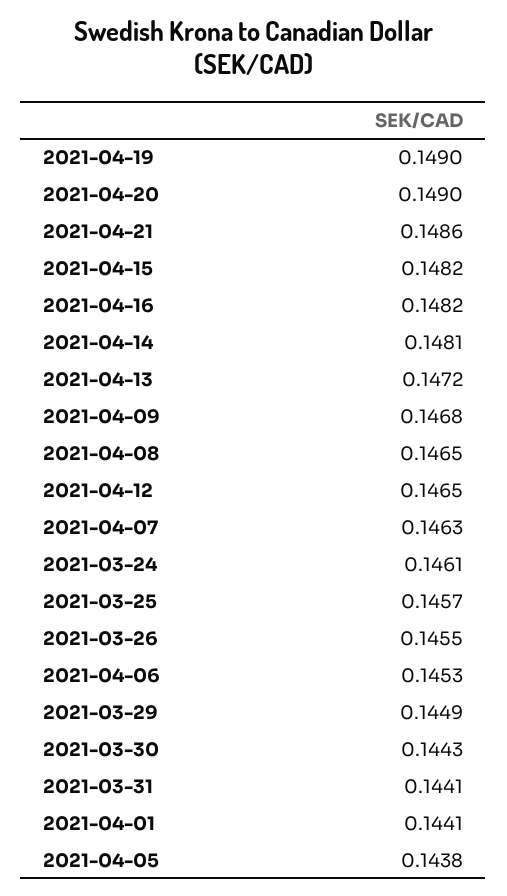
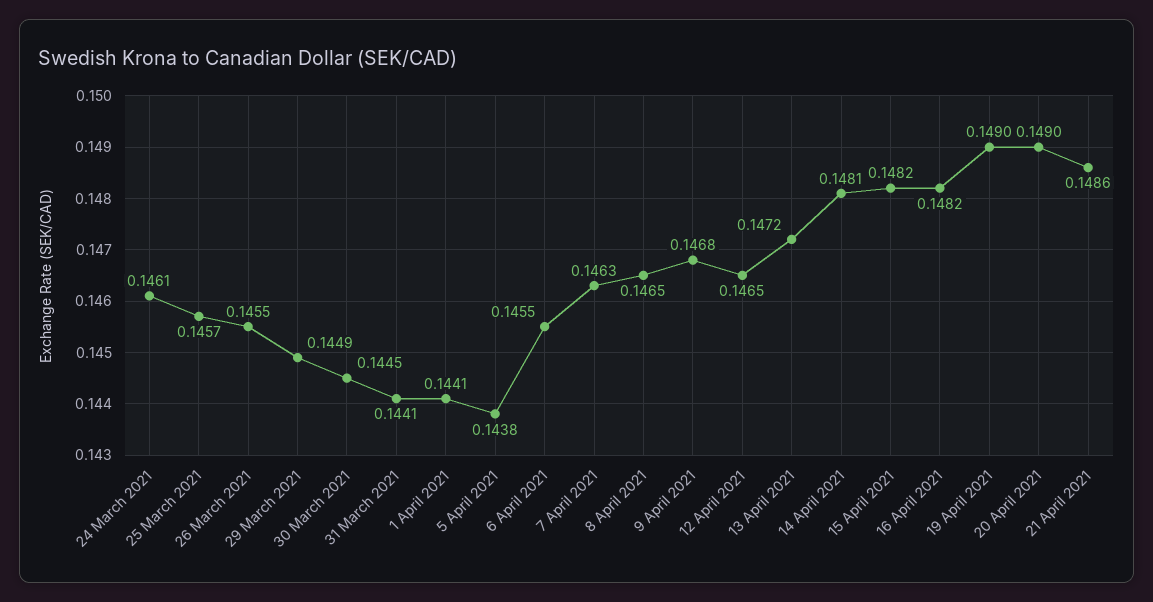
2021-04-06: 0.1453 -> 0.1455
2021-03-30: 0.1443 -> 0.1445

